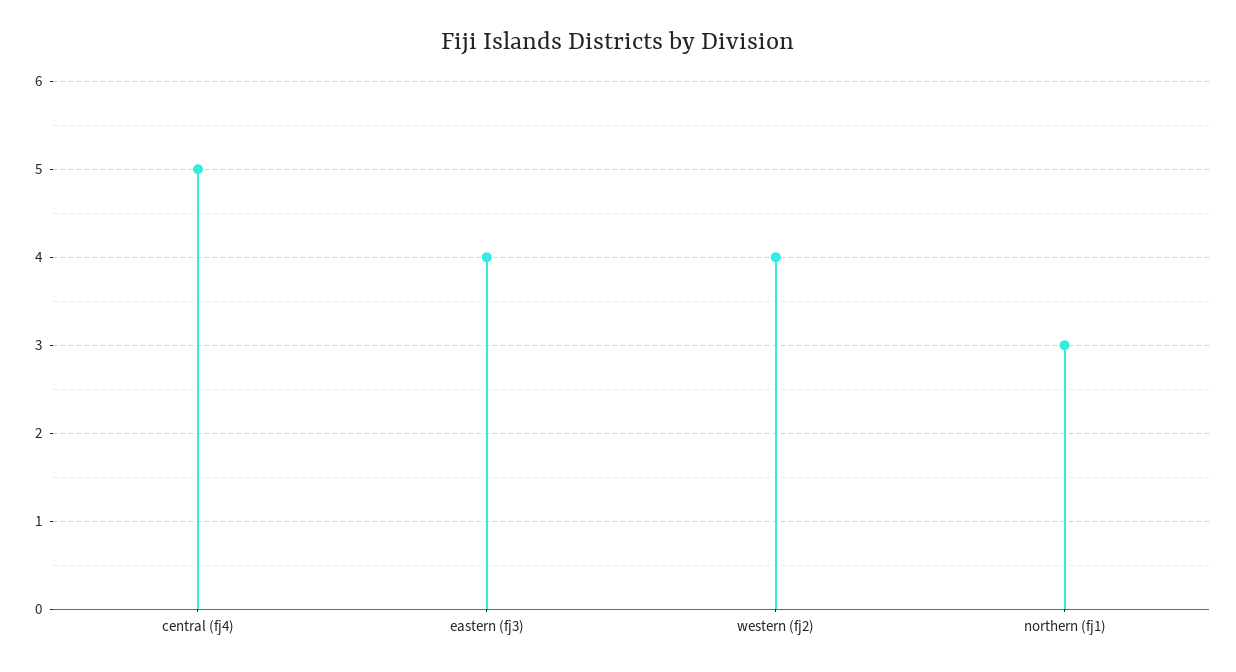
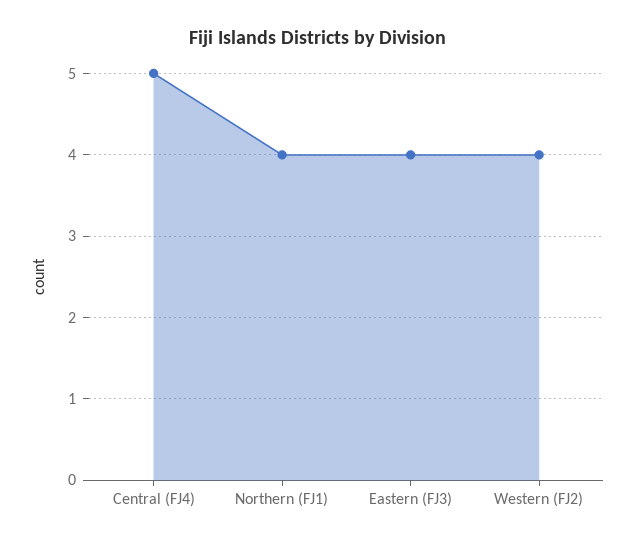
northern (fj1): 3 -> 4

